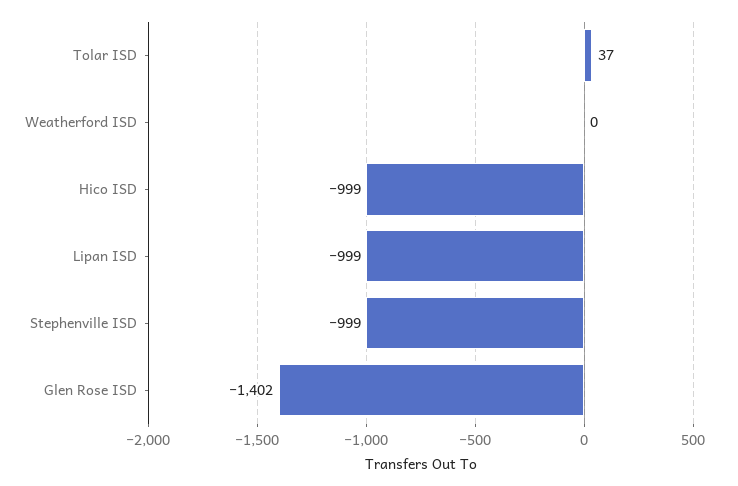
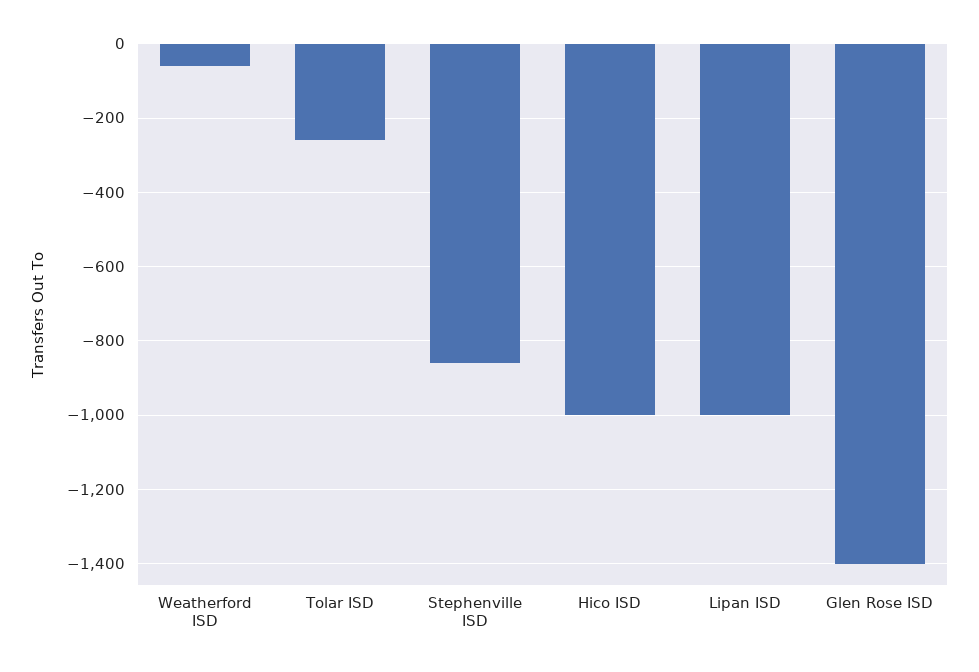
Tolar ISD: 37 -> -260
Weatherford ISD: 0 -> -60
Stephenville ISD: -999 -> -860

